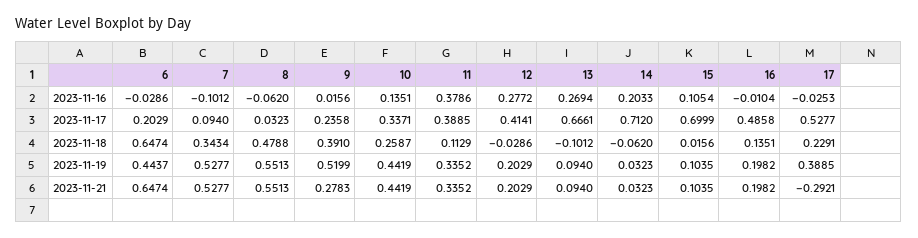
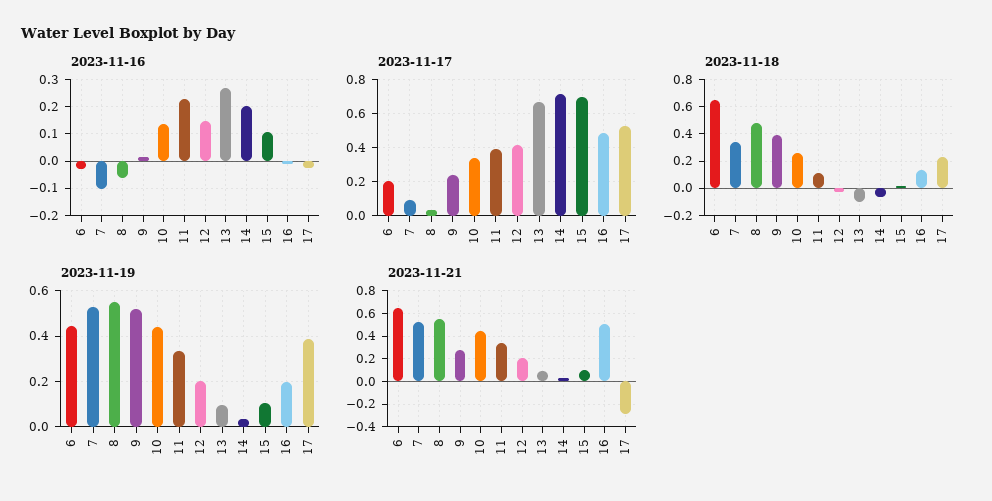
2023-11-16, 11: 0.3786 -> 0.225
2023-11-16, 12: 0.2772 -> 0.15
2023-11-21, 16: 0.1982 -> 0.5

